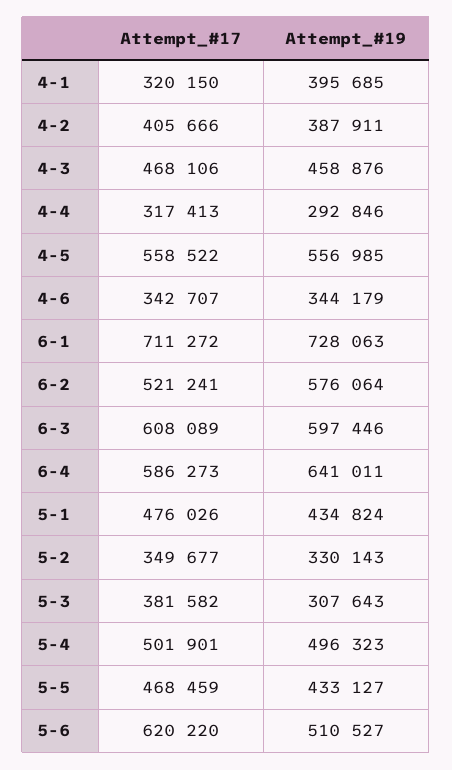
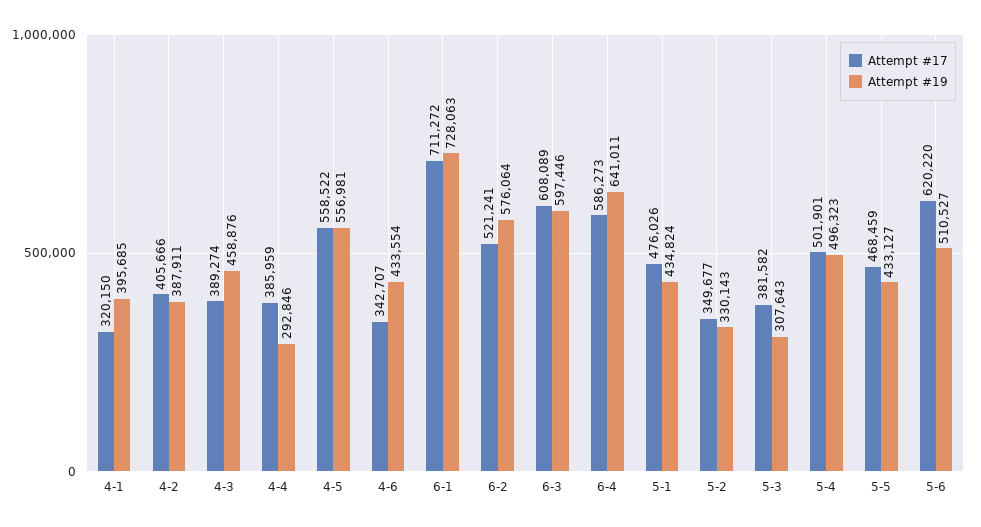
Attempt_#17, 4-3: 468106 -> 389274
Attempt_#17, 4-4: 317413 -> 385959
Attempt_#19, 4-5: 556985 -> 556981
Attempt_#19, 4-6: 344179 -> 433554

